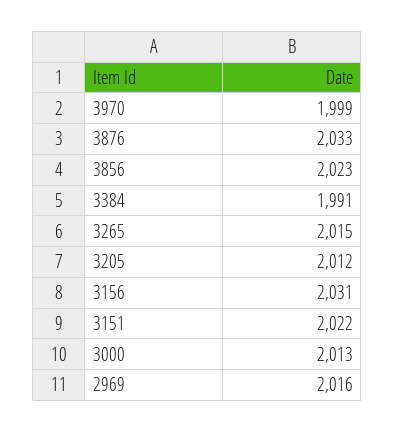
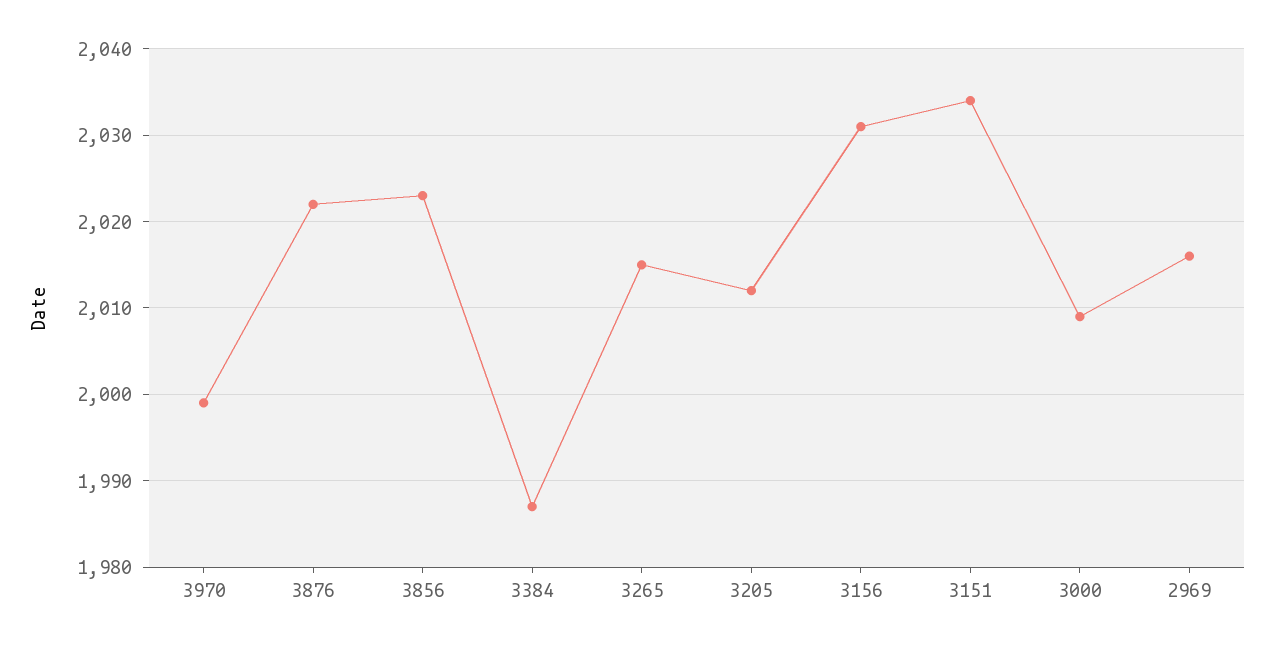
3876: 2033 -> 2022
3384: 1991 -> 1987
3151: 2022 -> 2034
3000: 2013 -> 2009

